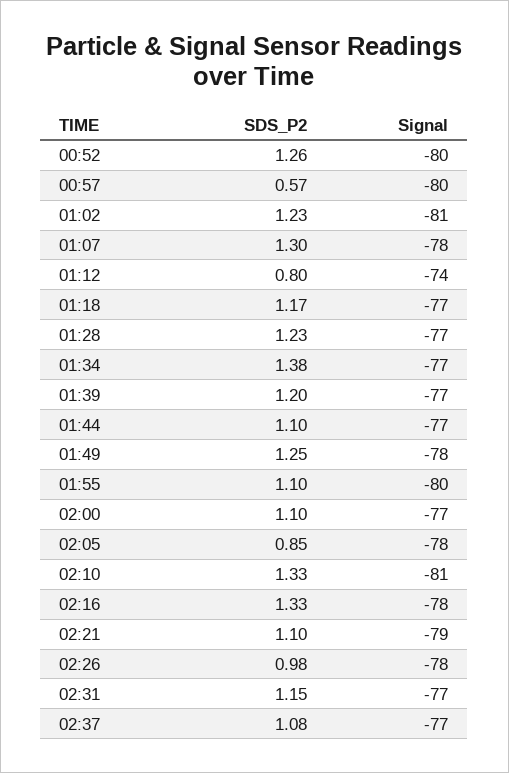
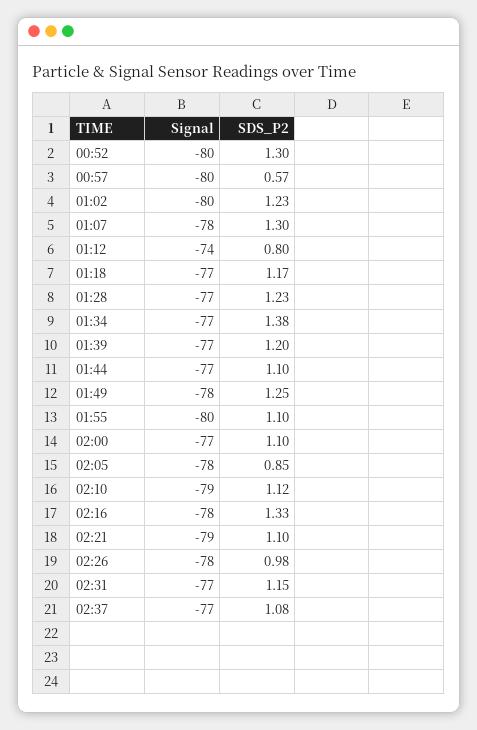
SDS_P2, 00:52: 1.26 -> 1.3
Signal, 01:02: -81 -> -80
SDS_P2, 02:10: 1.33 -> 1.12
Signal, 02:10: -81 -> -79

